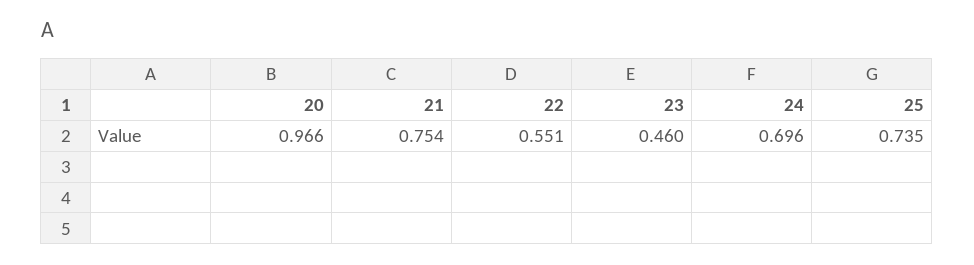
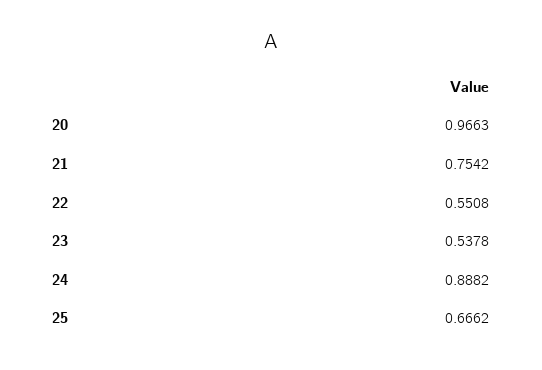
23: 0.46 -> 0.5378
24: 0.696 -> 0.8882
25: 0.735 -> 0.6662

